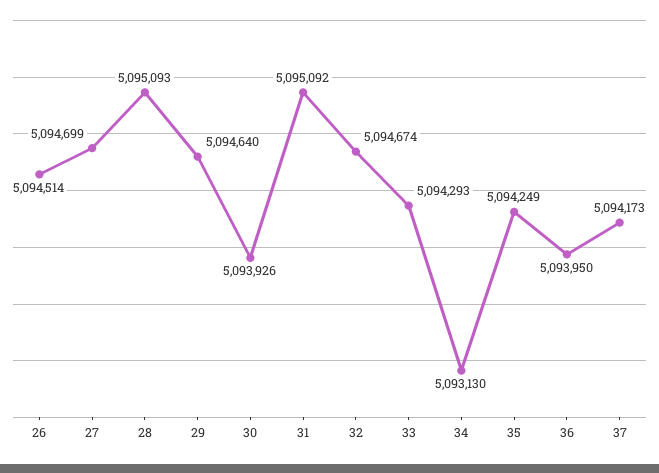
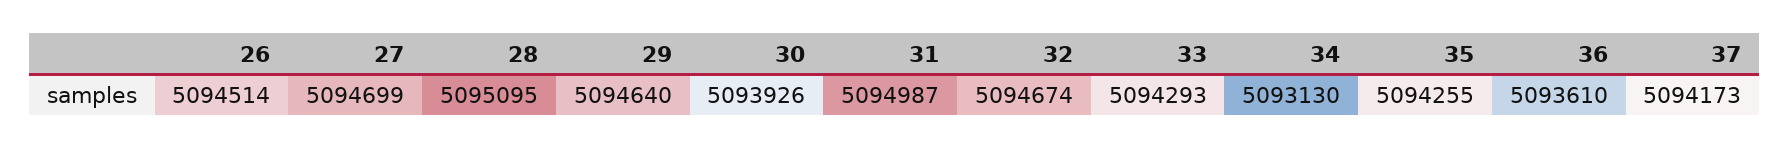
28: 5095093 -> 5095095
31: 5095092 -> 5094987
35: 5094249 -> 5094255
36: 5093950 -> 5093610

